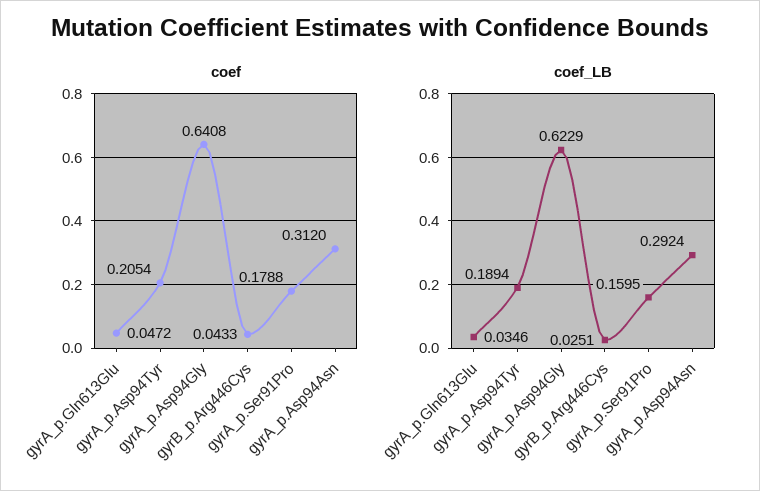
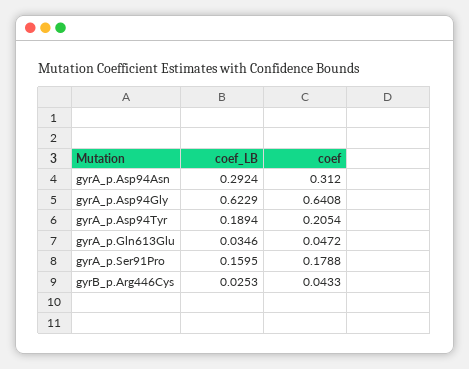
coef_LB, gyrB_p.Arg446Cys: 0.0251 -> 0.0253

